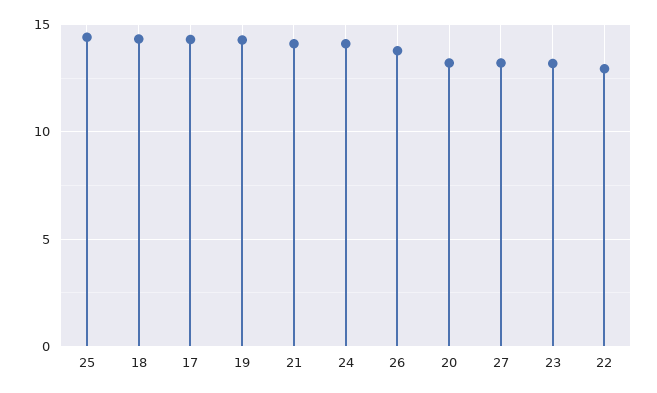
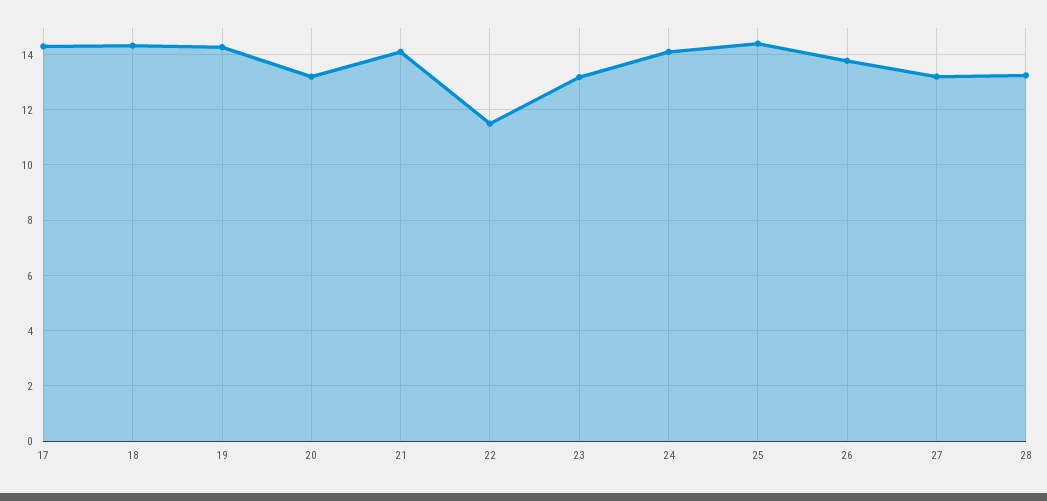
22: 13 -> 11.5
28: none -> 13.25

